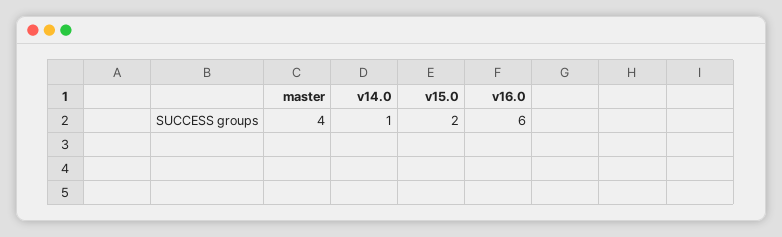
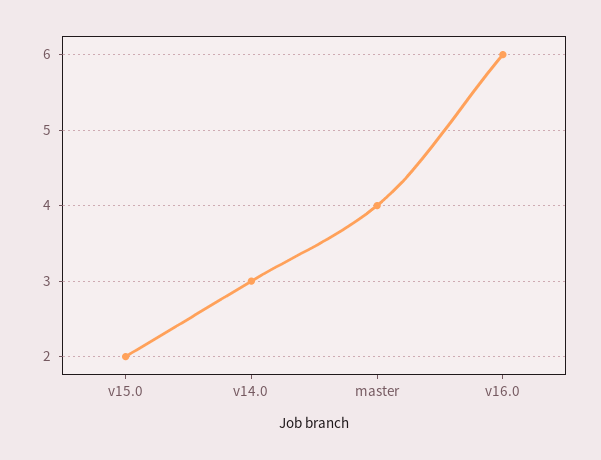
v14.0: 1 -> 3

